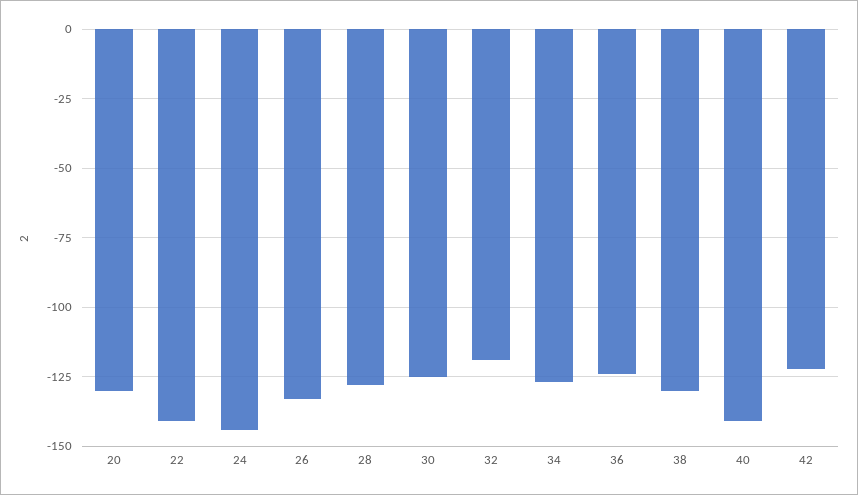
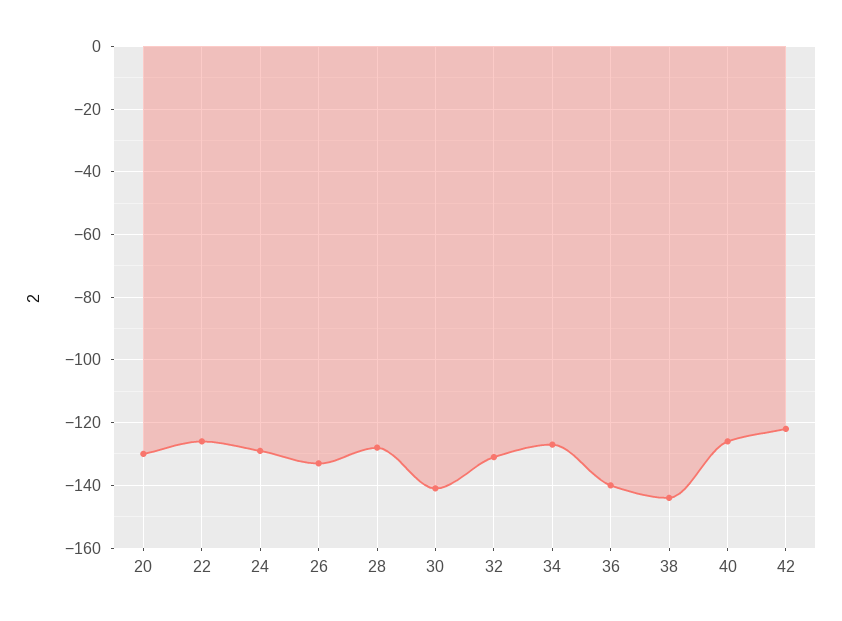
22: -140 -> -125
24: -145 -> -130
30: -125 -> -140
32: -120 -> -130
36: -125 -> -140
38: -130 -> -145
40: -140 -> -125

